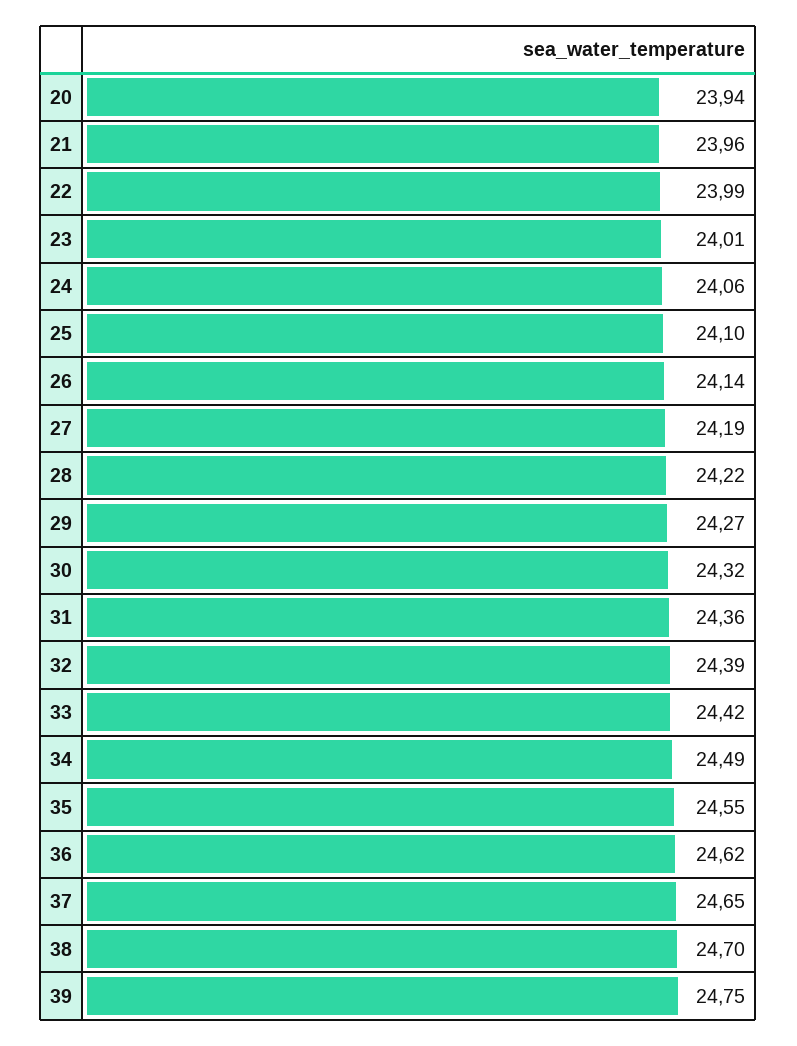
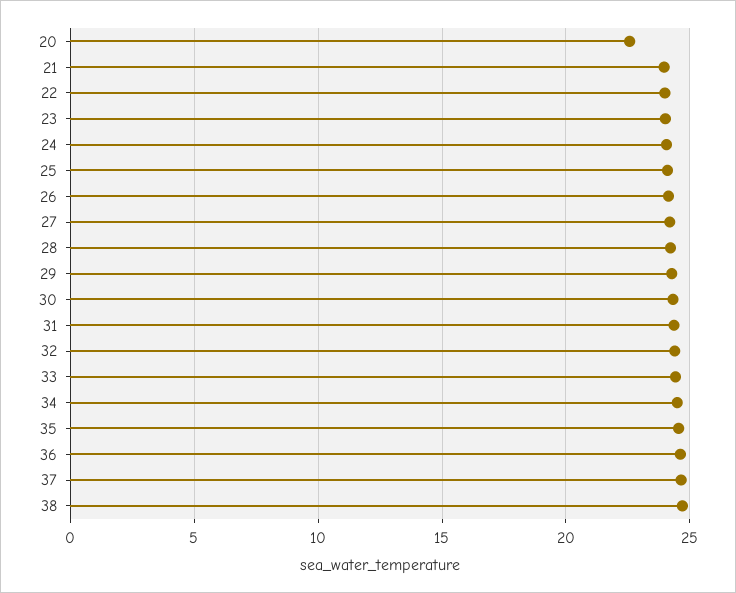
20: 23.94 -> 22.5
39: 24.75 -> none

